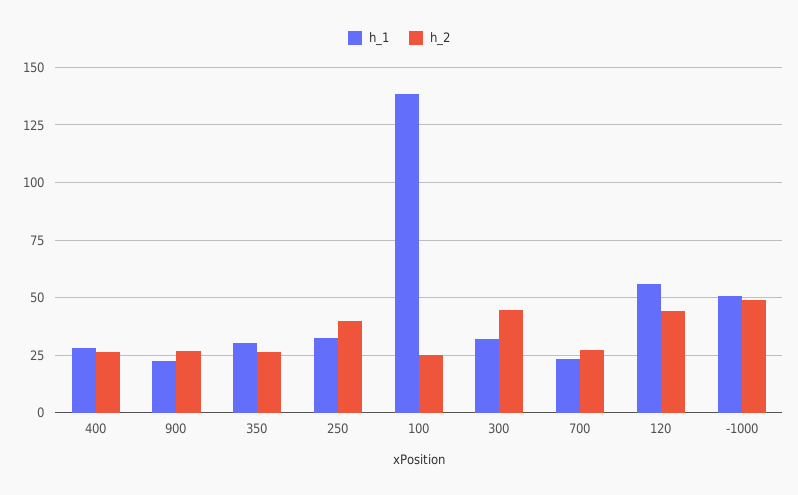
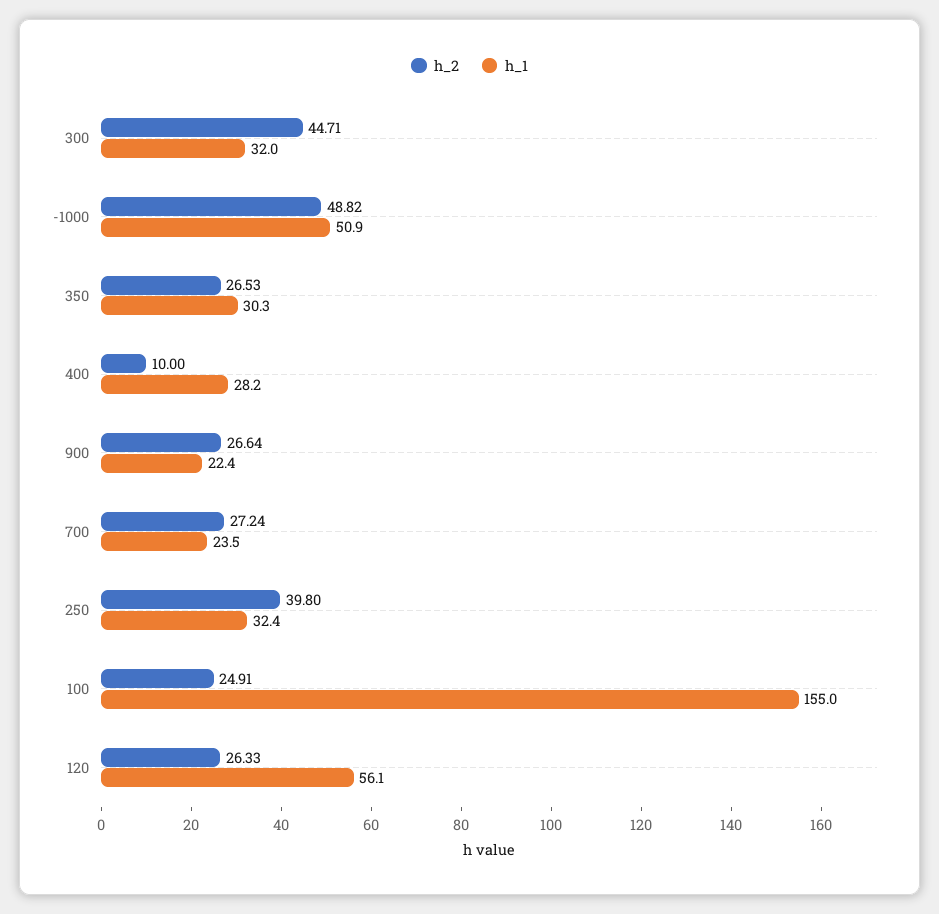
h_2, 400: 25 -> 10
h_1, 100: 140 -> 155
h_2, 120: 45 -> 26.33

